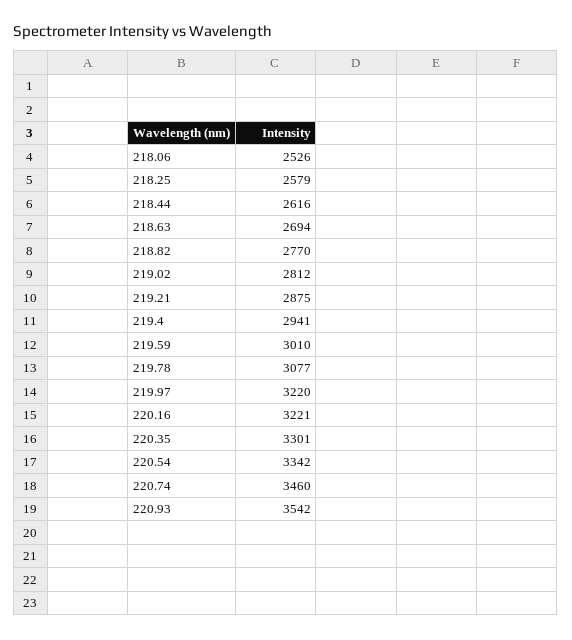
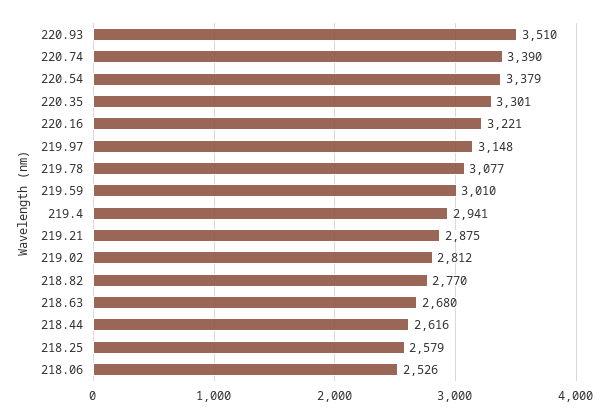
218.63: 2694 -> 2680
219.97: 3220 -> 3148
220.54: 3342 -> 3379
220.74: 3460 -> 3390
220.93: 3542 -> 3510

